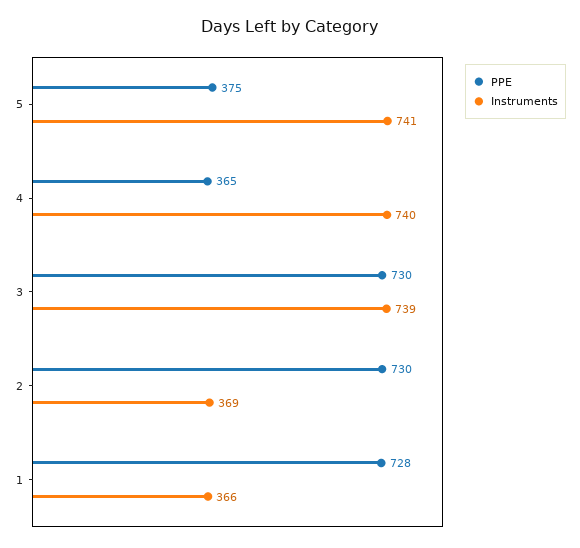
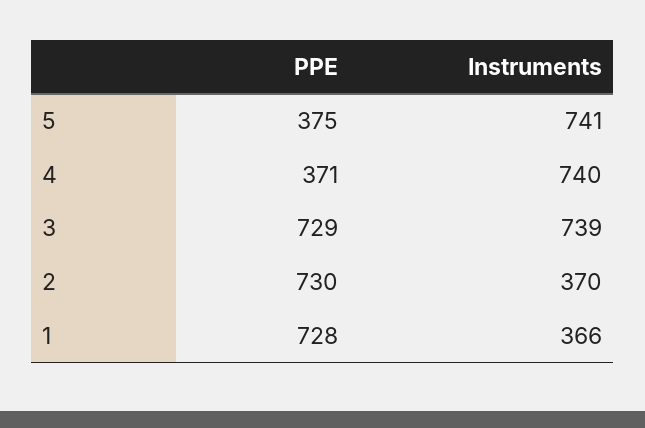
PPE, 4: 365 -> 371
PPE, 3: 730 -> 729
Instruments, 2: 369 -> 370

